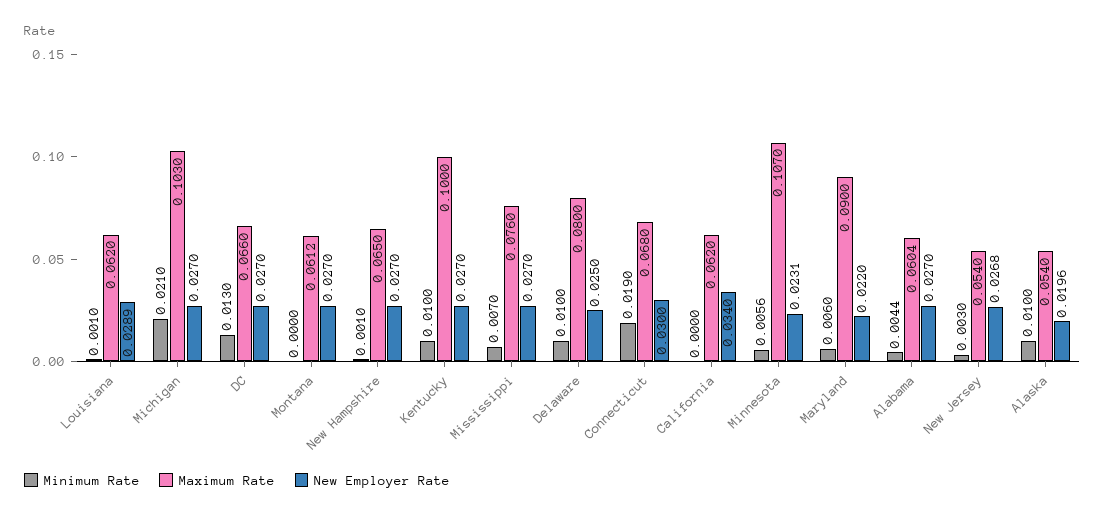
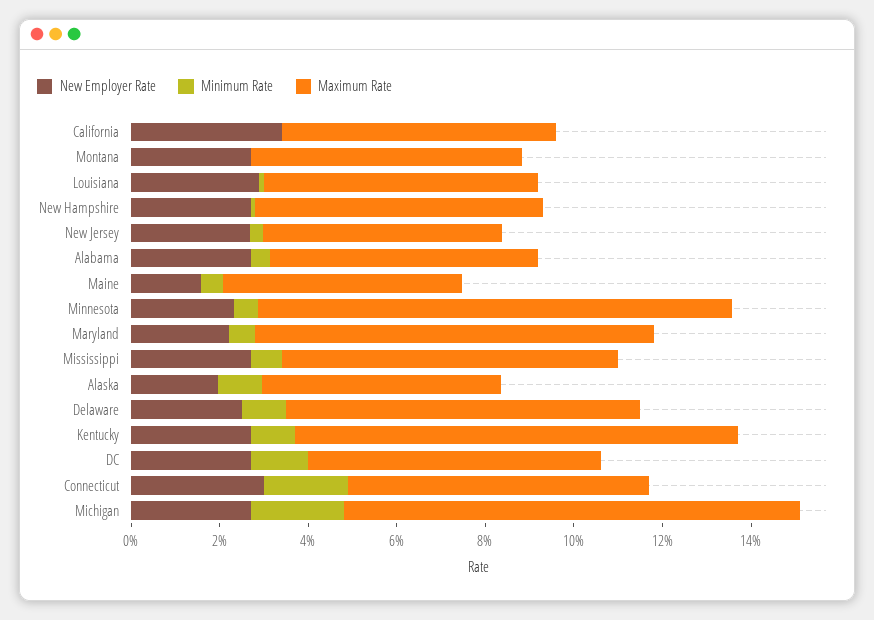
New Employer Rate, Maine: none -> 0.015
Minimum Rate, Maine: none -> 0.005
Maximum Rate, Maine: none -> 0.055

